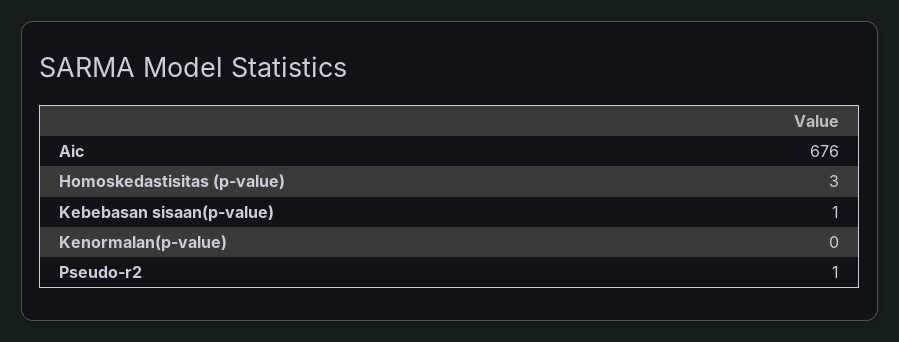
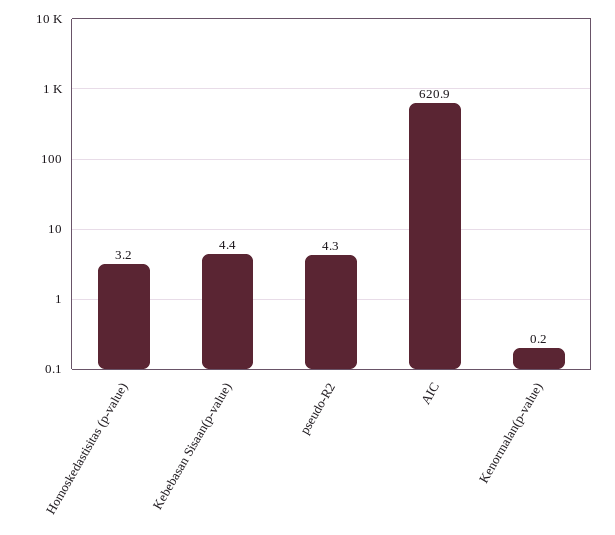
Aic: 676 -> 620.9
Kebebasan sisaan(p-value): 1 -> 4.4
Pseudo-r2: 1 -> 4.3

